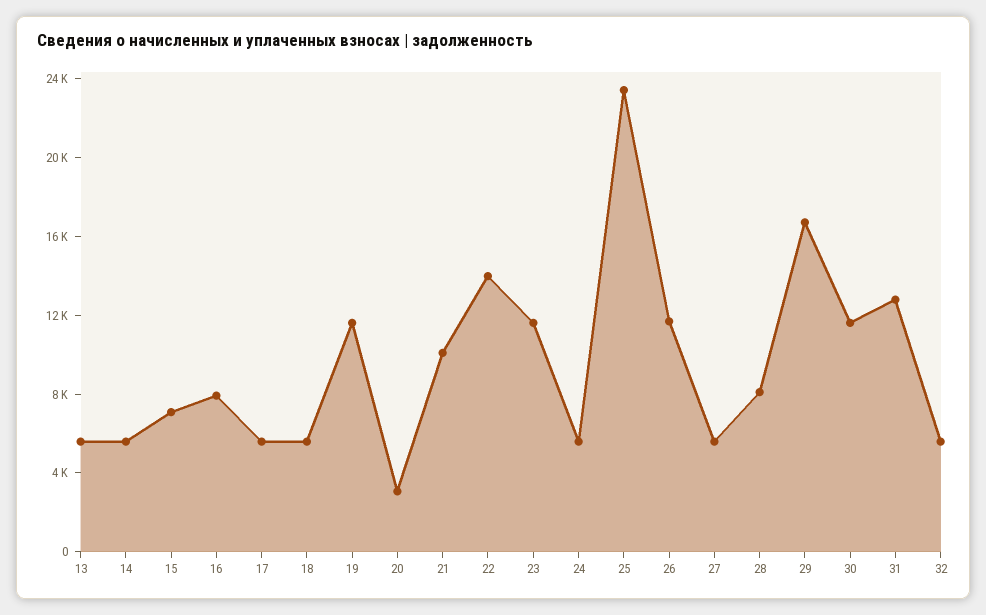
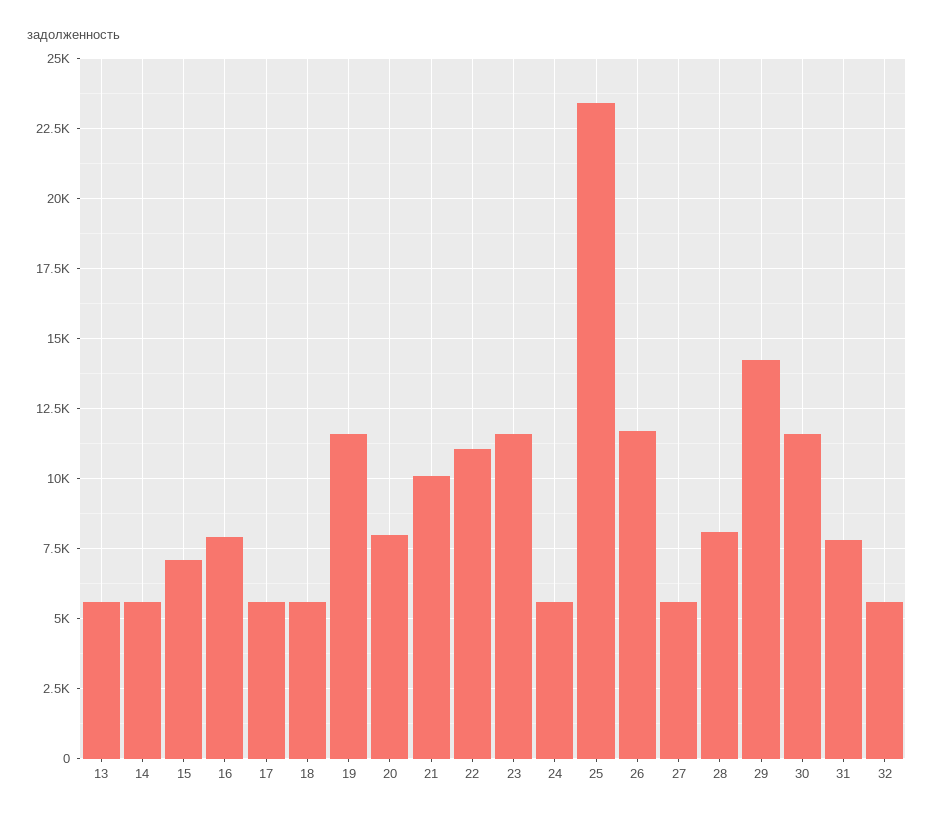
20: 3000 -> 8000
22: 14000 -> 11000
29: 17000 -> 14250
31: 13000 -> 7750

